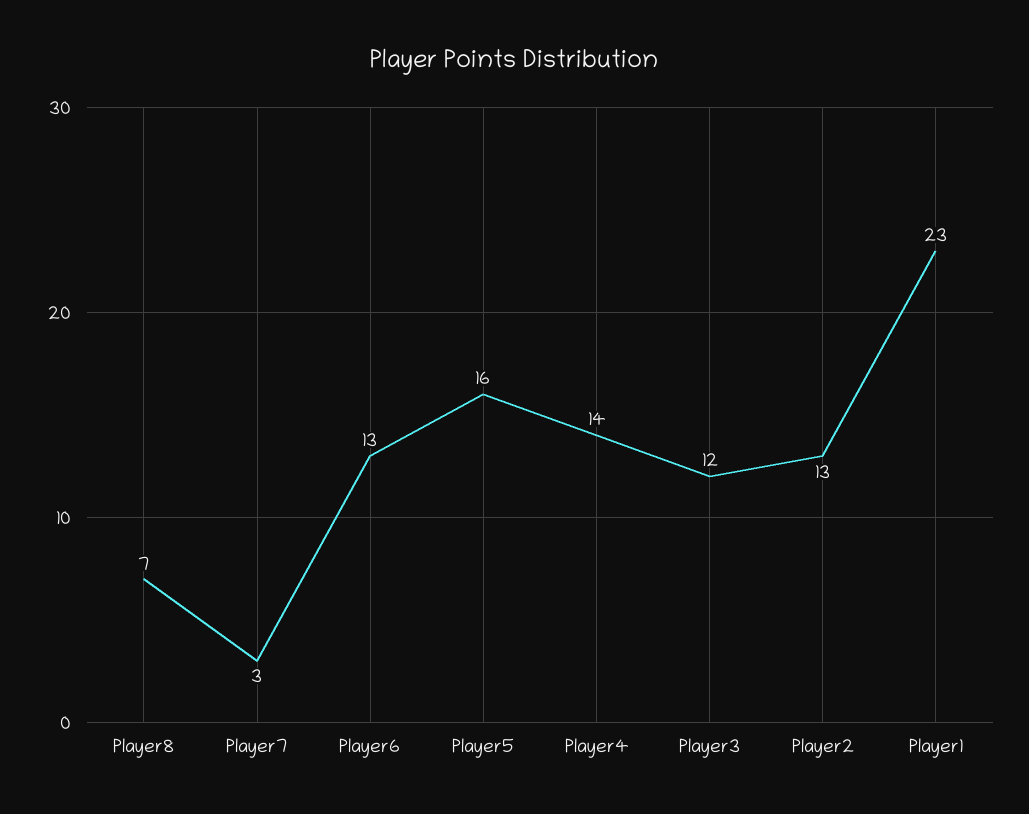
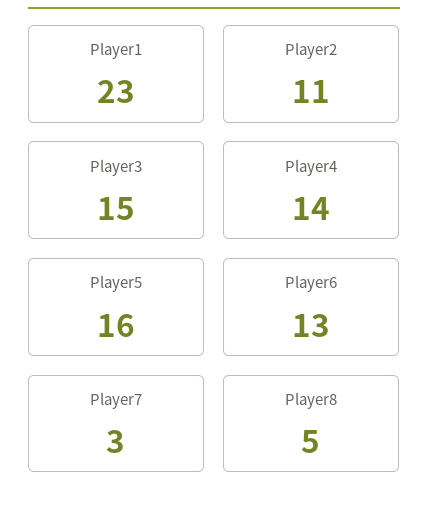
Player8: 7 -> 5
Player3: 12 -> 15
Player2: 13 -> 11

